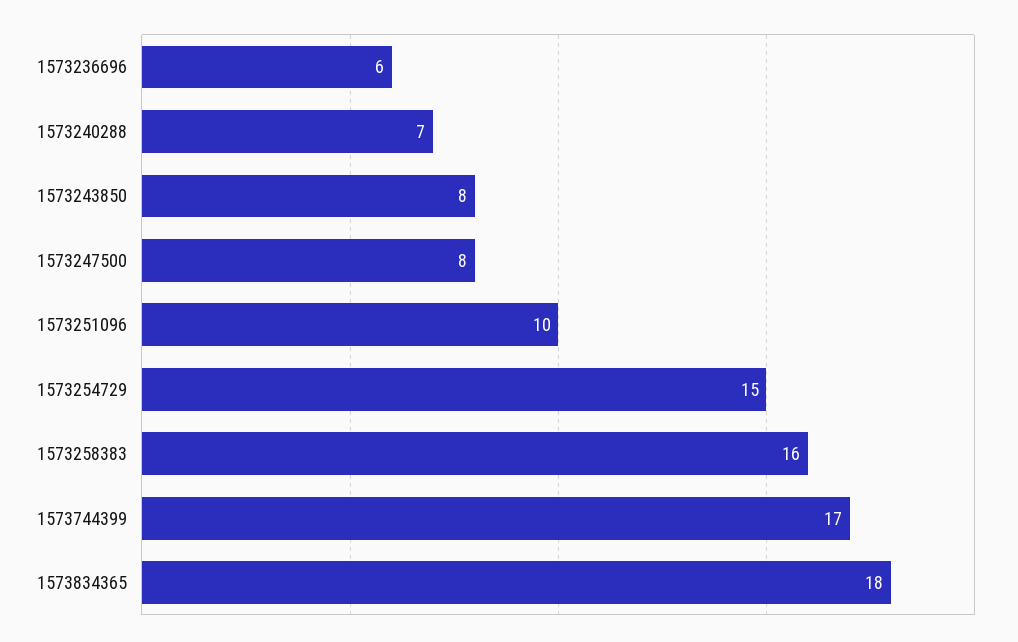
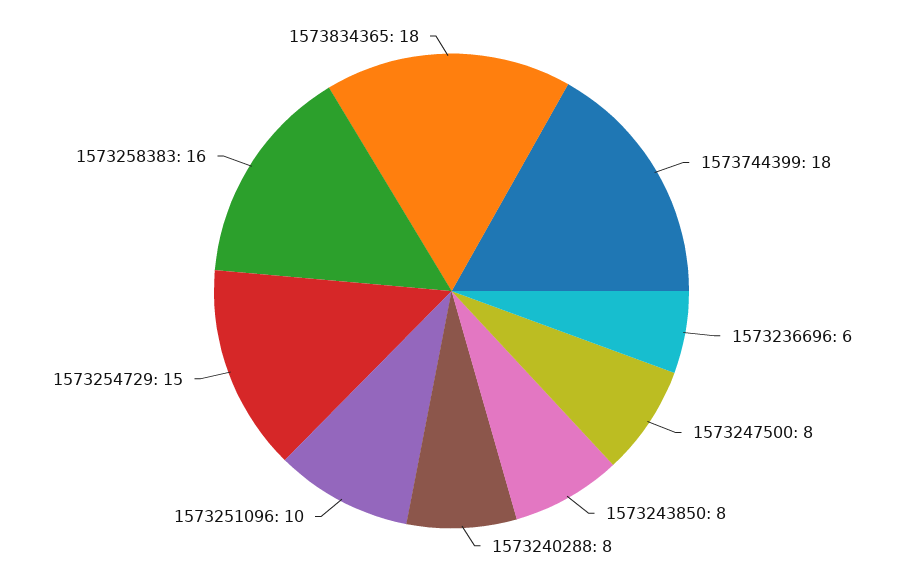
1573240288: 7 -> 8
1573744399: 17 -> 18

